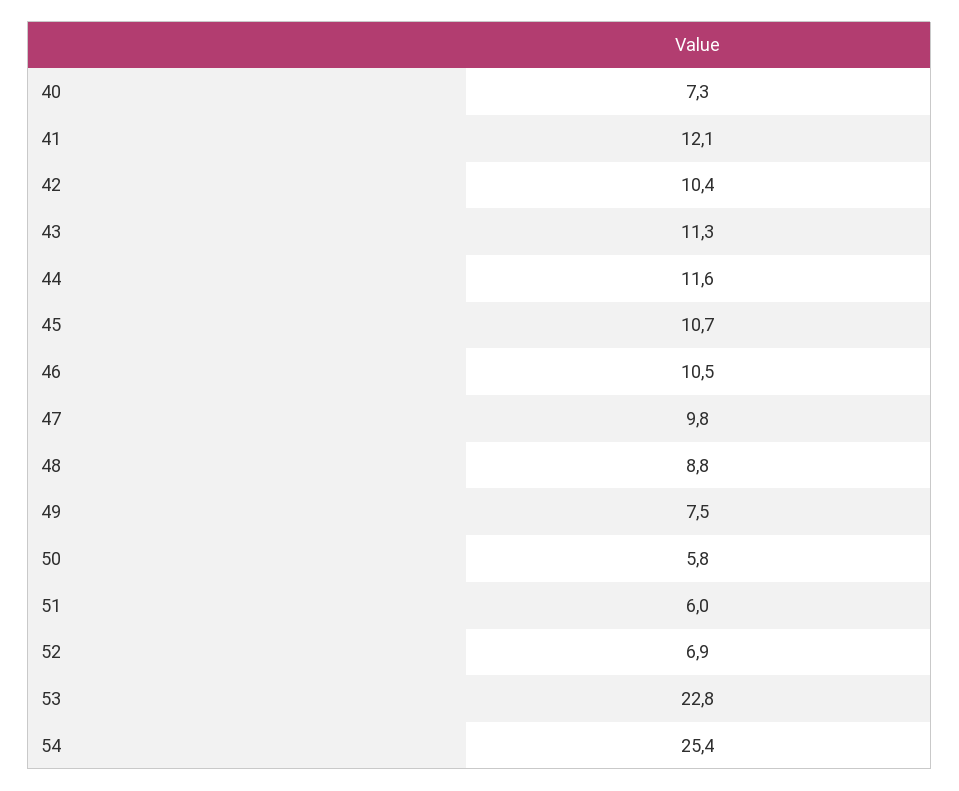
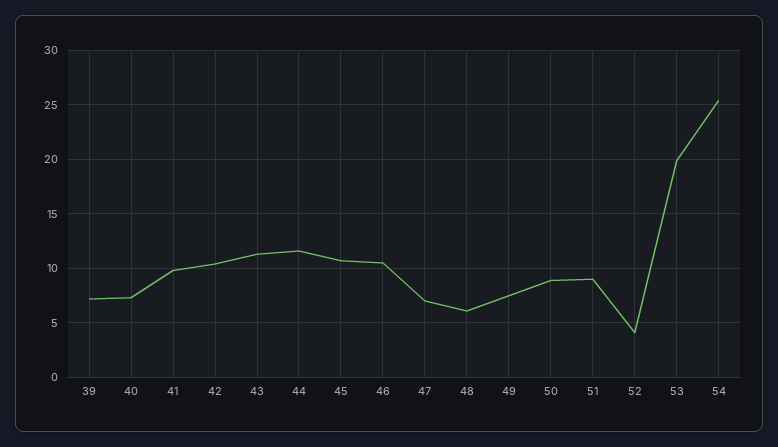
41: 12.1 -> 10
47: 9.8 -> 7
48: 8.8 -> 6
50: 5.8 -> 9
51: 6 -> 9
52: 6.9 -> 4
53: 22.8 -> 20
39: none -> 7

